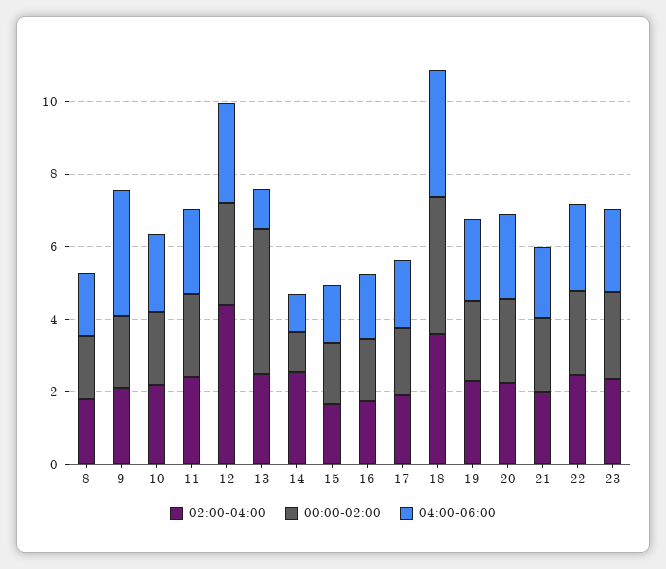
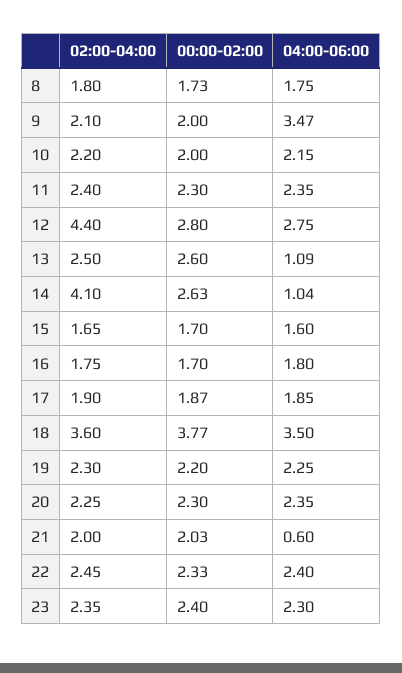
00:00-02:00, 13: 4 -> 2.6
02:00-04:00, 14: 2.5 -> 4.1
00:00-02:00, 14: 1 -> 2.63
04:00-06:00, 21: 2 -> 0.6

